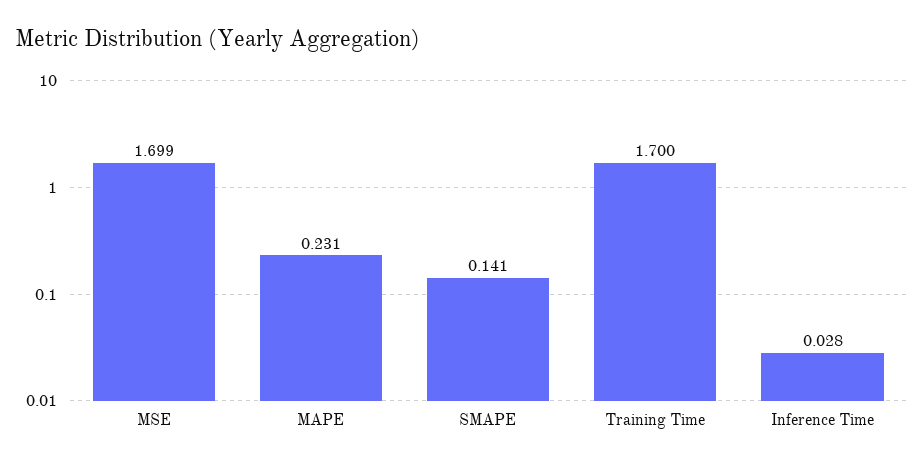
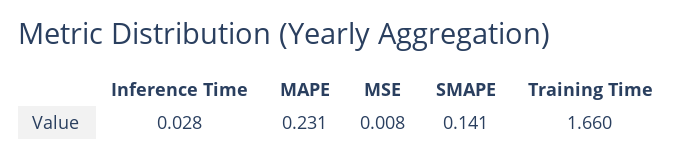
MSE: 1.699 -> 0.008
Training Time: 1.7 -> 1.66

